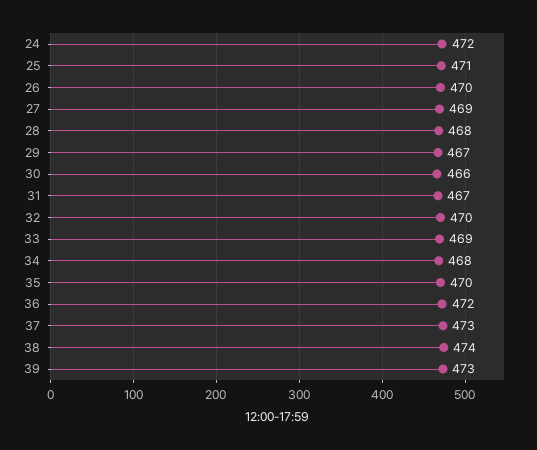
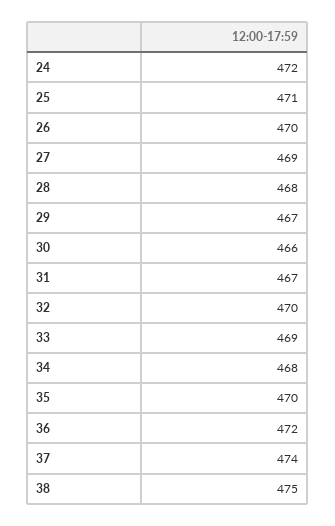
37: 473 -> 474
38: 474 -> 475
39: 473 -> none

